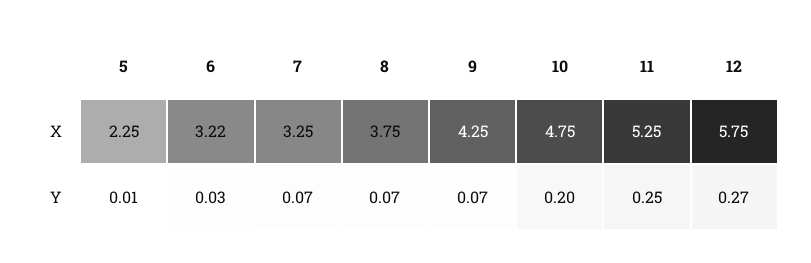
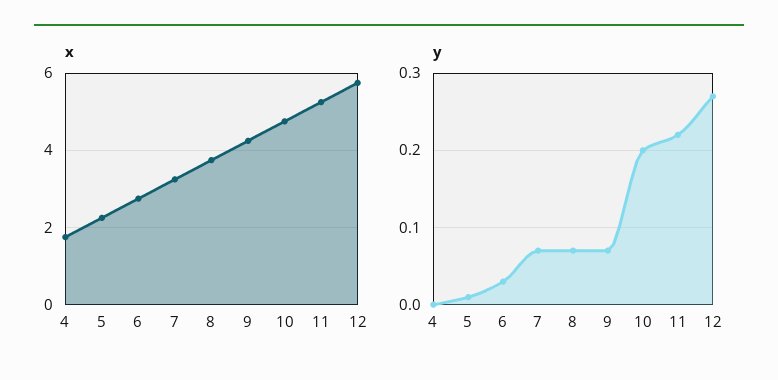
X, 6: 3.22 -> 2.8
Y, 11: 0.25 -> 0.22
X, 4: none -> 1.8
Y, 4: none -> 0

